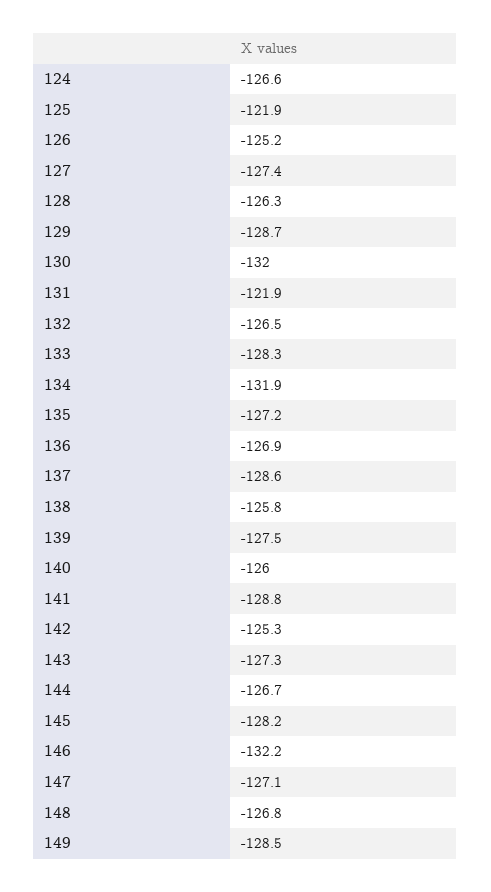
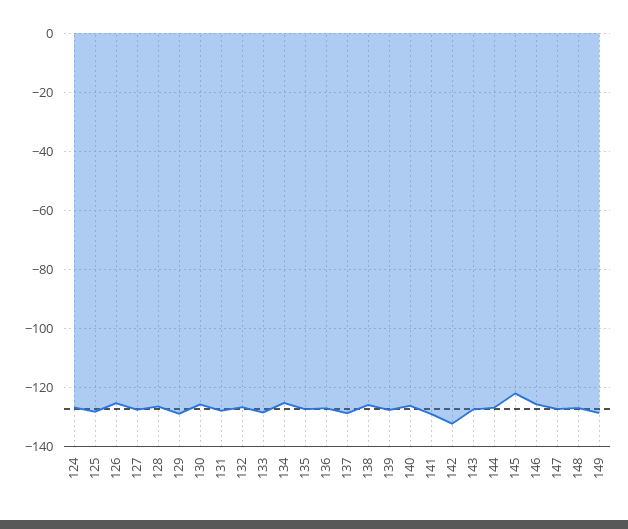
125: -121.9 -> -127.5
130: -132 -> -125
131: -121.9 -> -127.5
134: -131.9 -> -125
142: -125.3 -> -132.5
145: -128.2 -> -122.5
146: -132.2 -> -125

